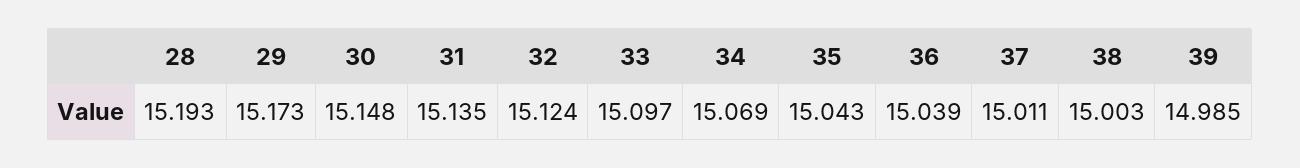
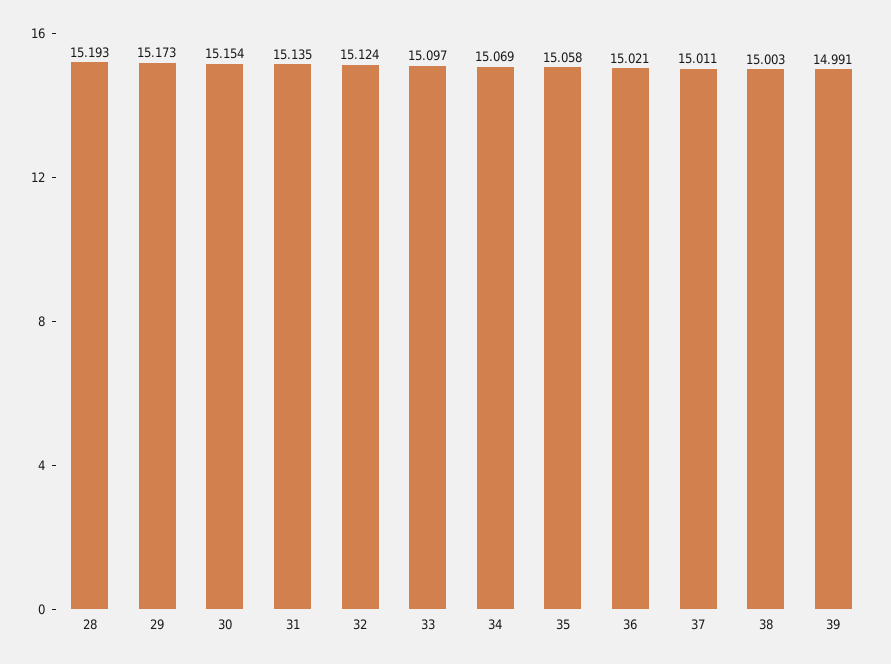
30: 15.148 -> 15.154
35: 15.043 -> 15.058
36: 15.039 -> 15.021
39: 14.985 -> 14.991

